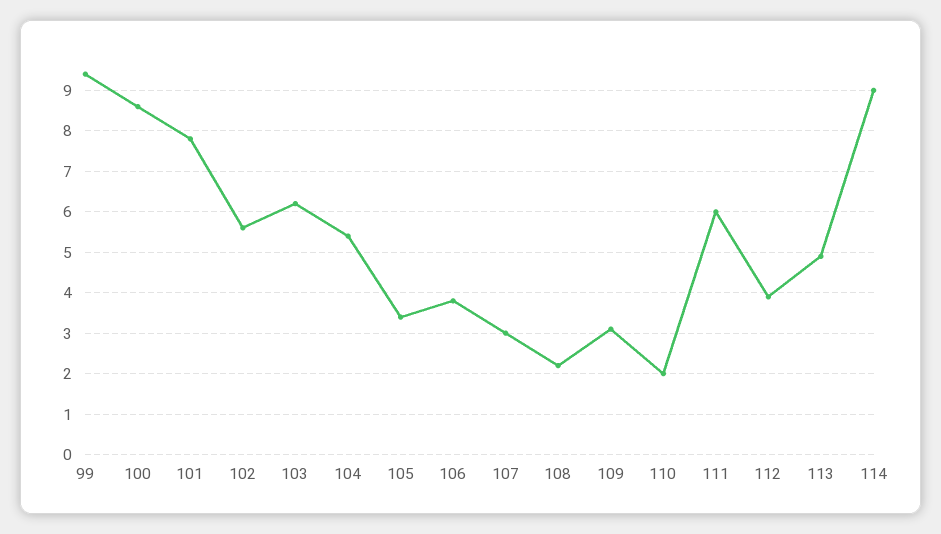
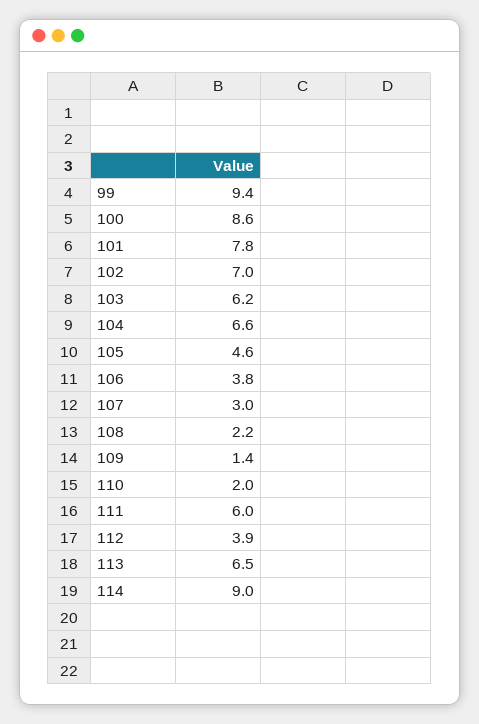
102: 5.5 -> 7
104: 5.5 -> 6.6
105: 3.5 -> 4.6
109: 3 -> 1.4
113: 5 -> 6.5

